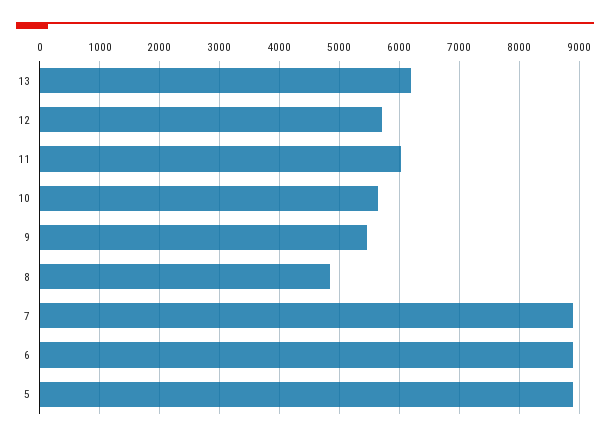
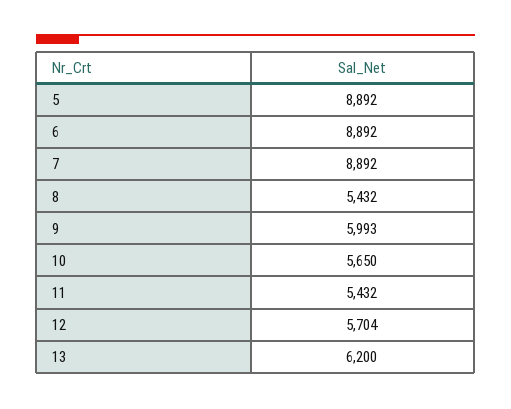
11: 6000 -> 5432
9: 5400 -> 5993
8: 4800 -> 5432

